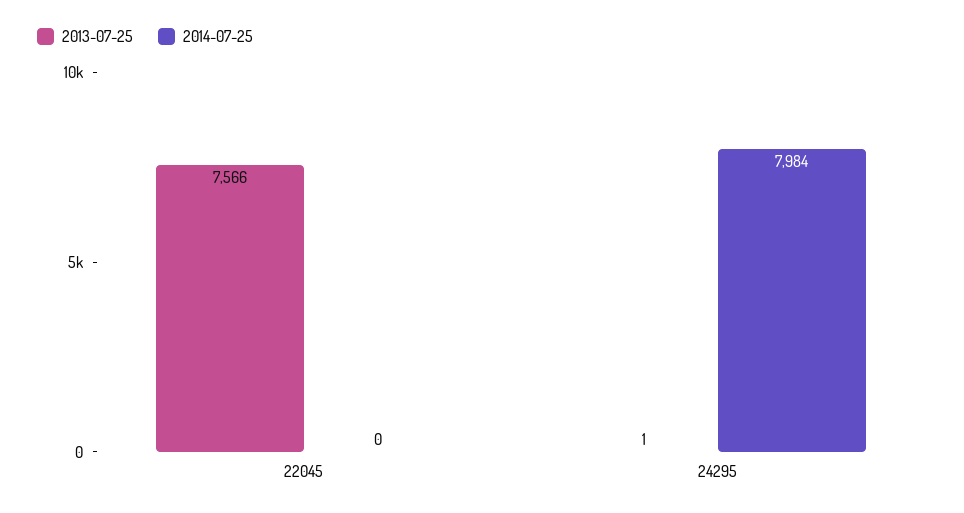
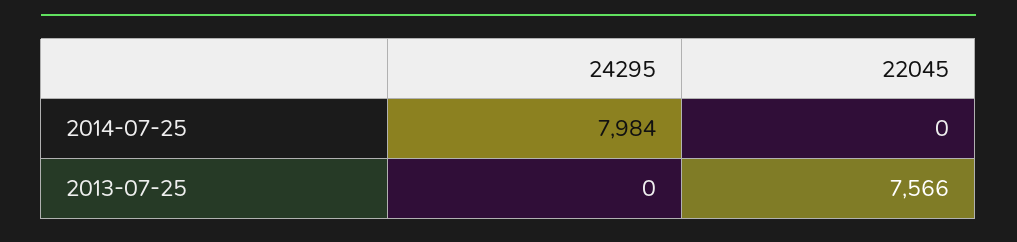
2013-07-25, 24295: 1 -> 0

